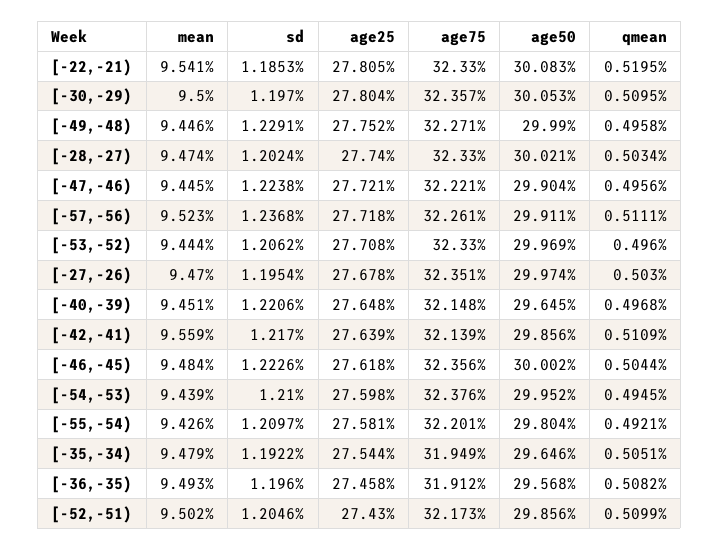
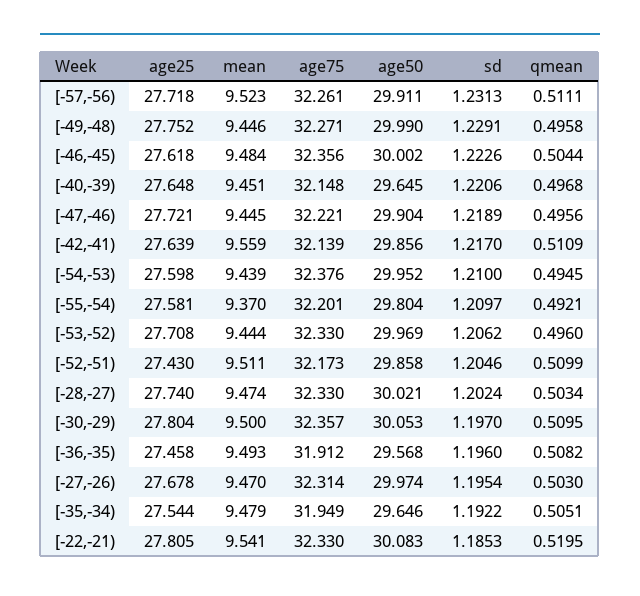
sd, [-47,-46): 1.2238 -> 1.2189
sd, [-57,-56): 1.2368 -> 1.2313
age75, [-27,-26): 32.351 -> 32.314
mean, [-55,-54): 9.426 -> 9.37
mean, [-52,-51): 9.502 -> 9.511
age50, [-52,-51): 29.856 -> 29.858

